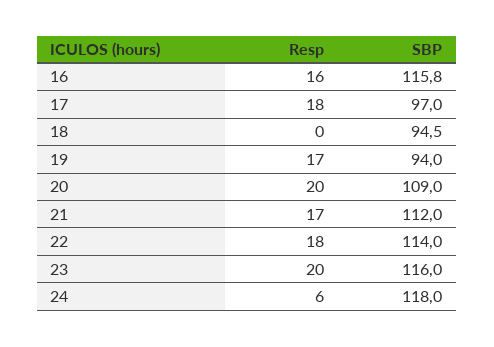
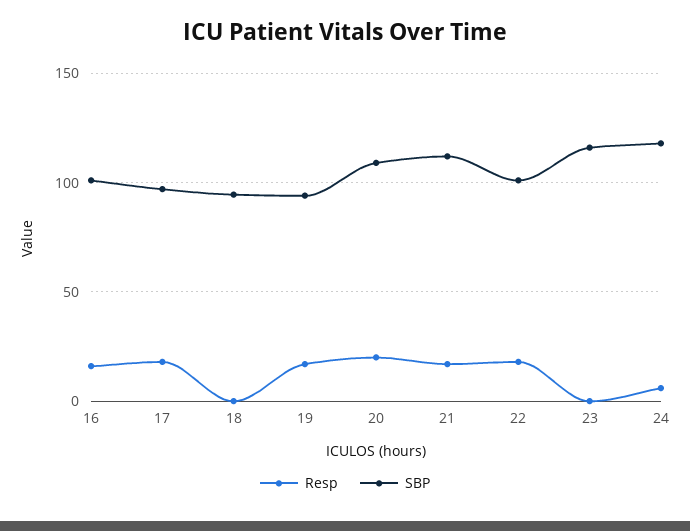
SBP, 16: 115.8 -> 100
SBP, 22: 114 -> 100
Resp, 23: 20 -> 0

